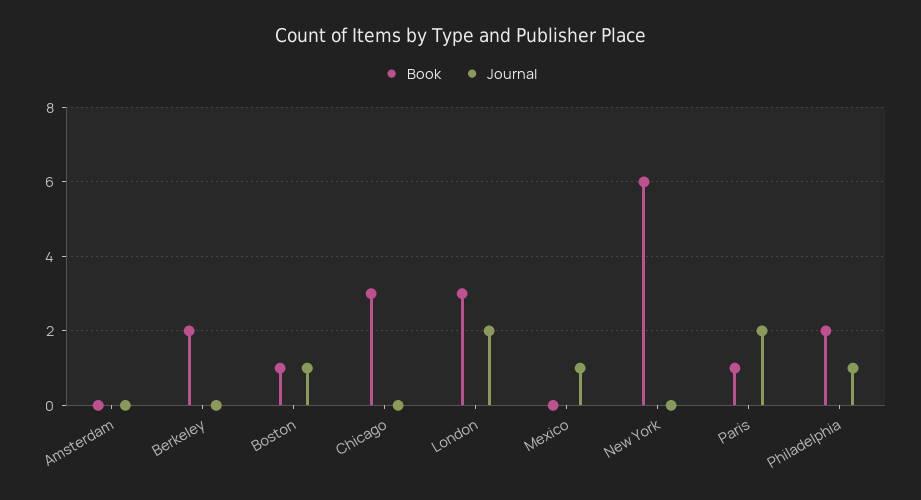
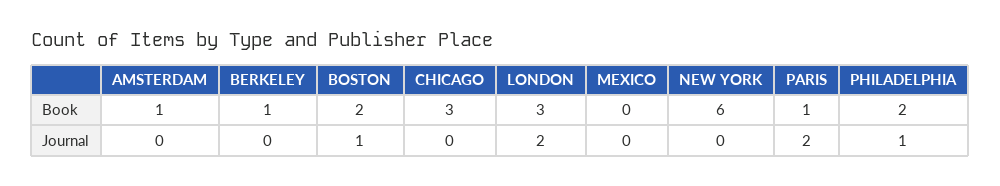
Book, Amsterdam: 0 -> 1
Book, Berkeley: 2 -> 1
Book, Boston: 1 -> 2
Journal, Mexico: 1 -> 0

